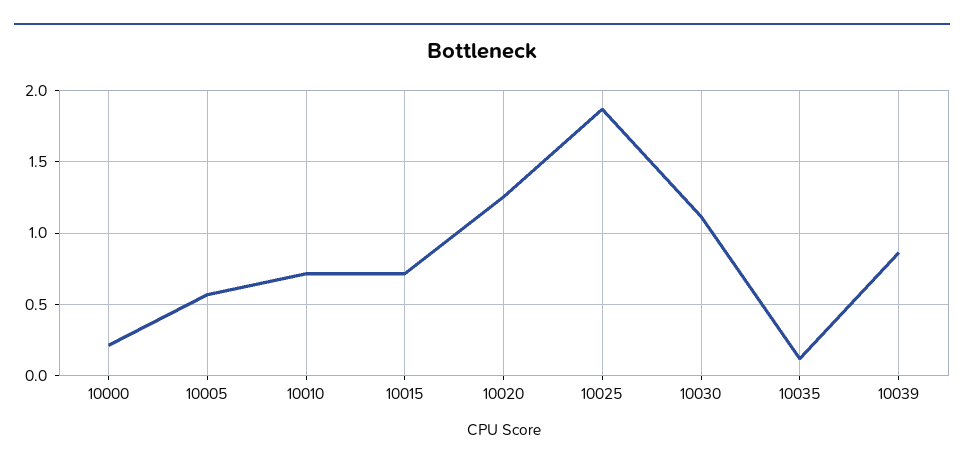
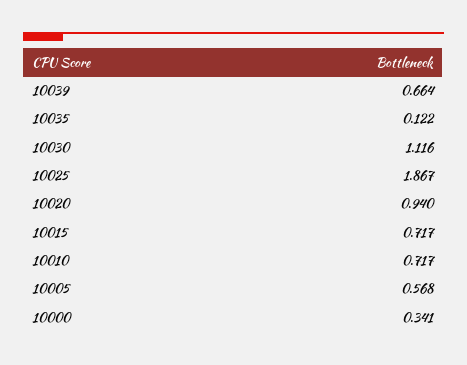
10000: 0.2 -> 0.341
10020: 1.25 -> 0.94
10039: 0.85 -> 0.664

